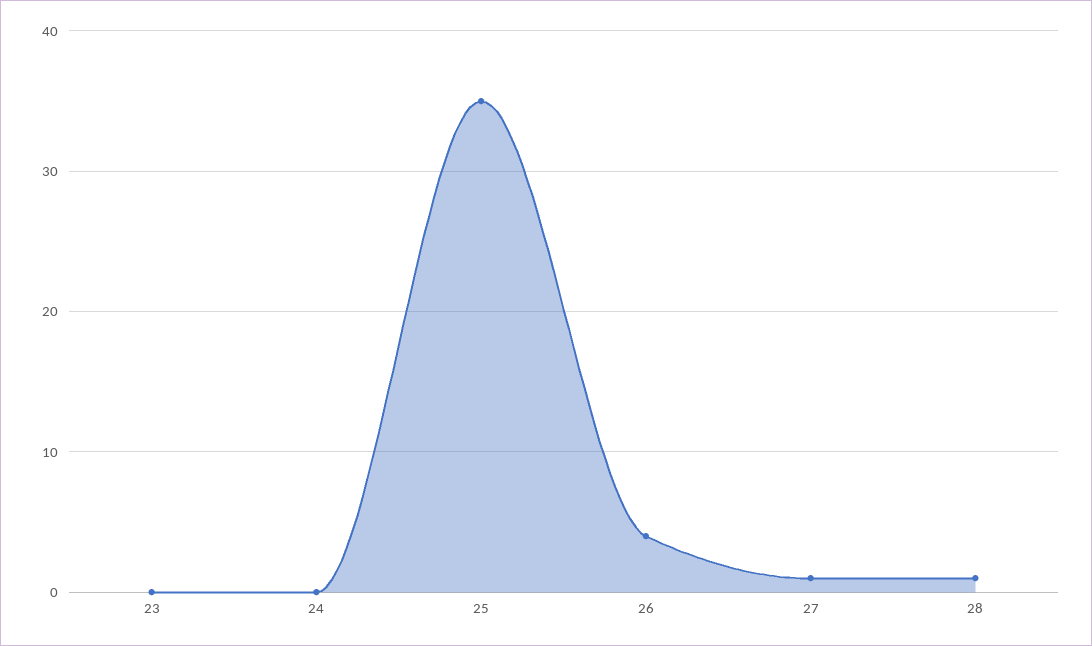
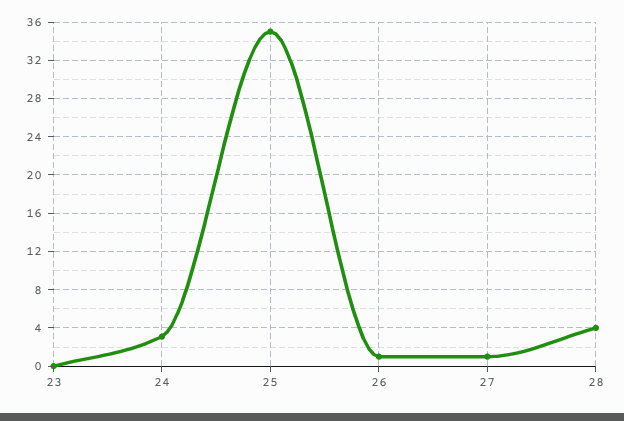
24: 0 -> 3
26: 4 -> 1
28: 1 -> 4

